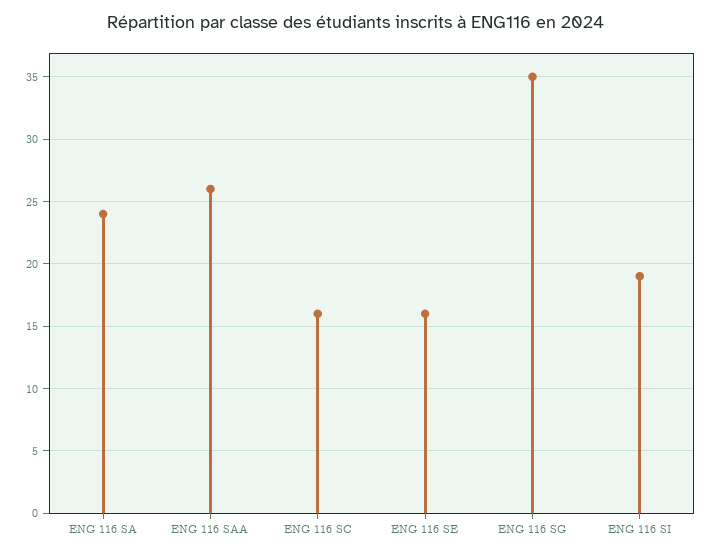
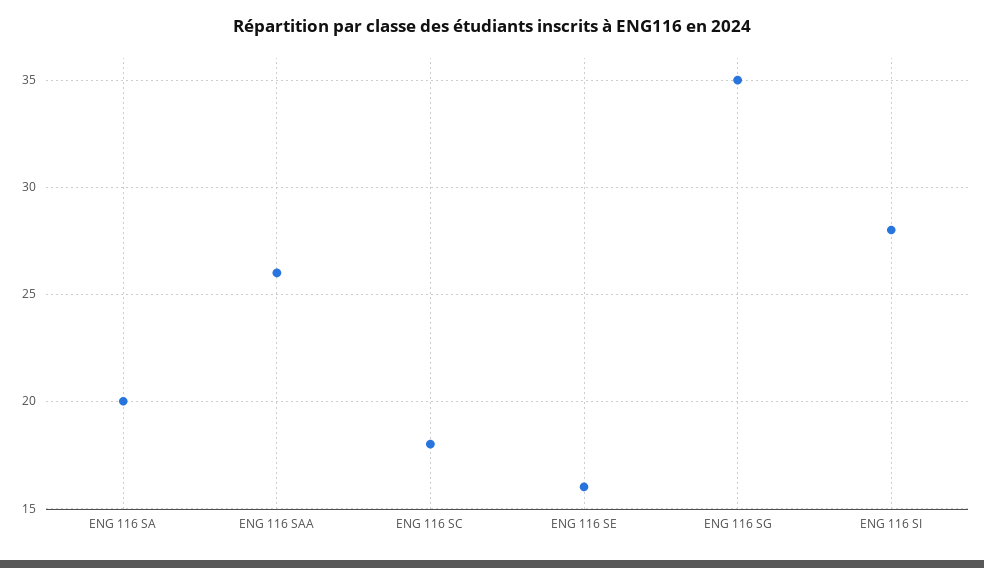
ENG 116 SA: 24 -> 20
ENG 116 SC: 16 -> 18
ENG 116 SI: 19 -> 28

